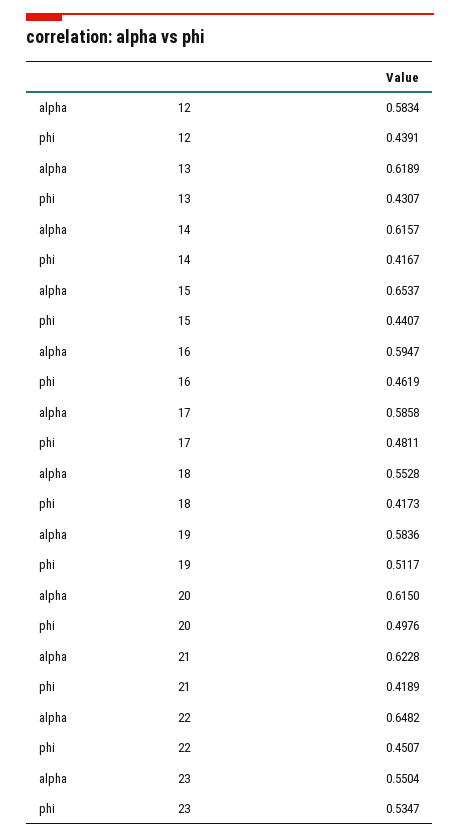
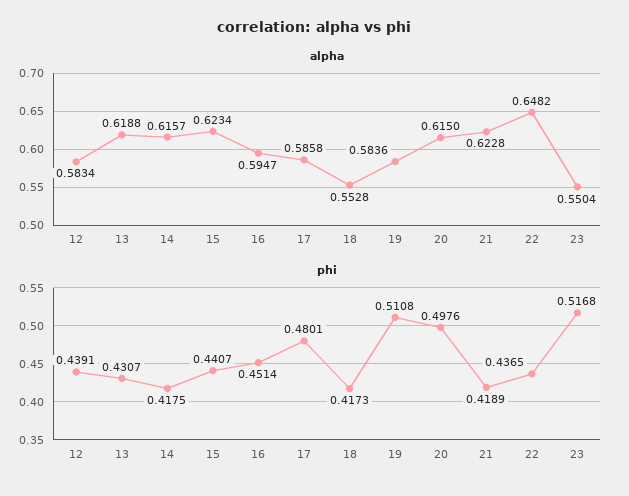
alpha, 13: 0.6189 -> 0.6188
phi, 14: 0.4167 -> 0.4175
alpha, 15: 0.6537 -> 0.6234
phi, 16: 0.4619 -> 0.4514
phi, 17: 0.4811 -> 0.4801
phi, 19: 0.5117 -> 0.5108
phi, 22: 0.4507 -> 0.4365
phi, 23: 0.5347 -> 0.5168

